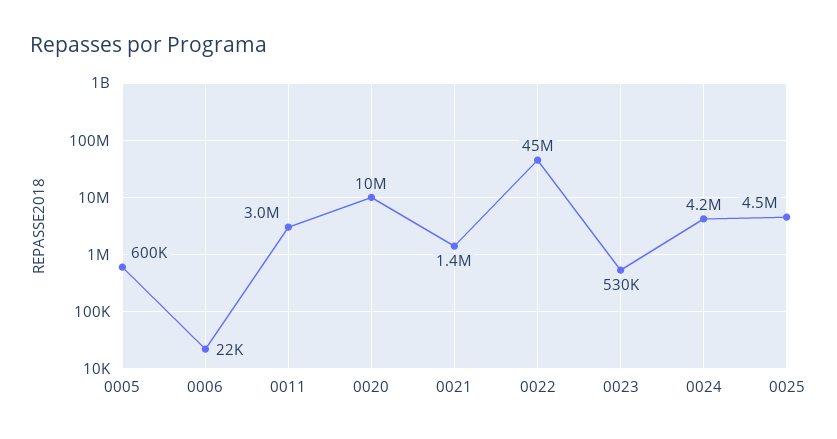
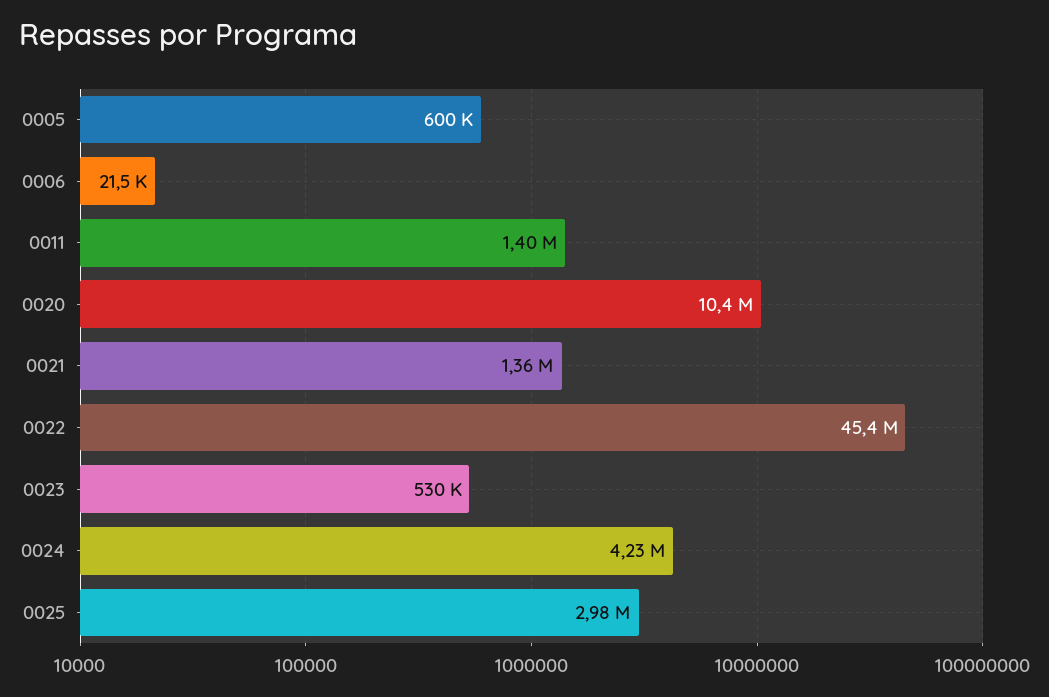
0011: 3000000 -> 1400000
0025: 4500000 -> 2980000

